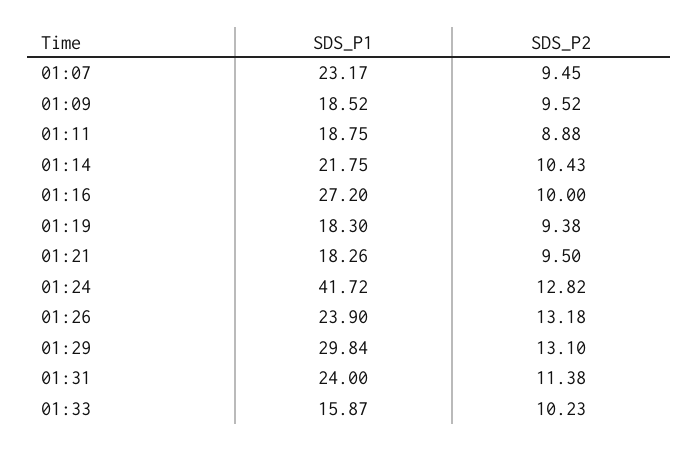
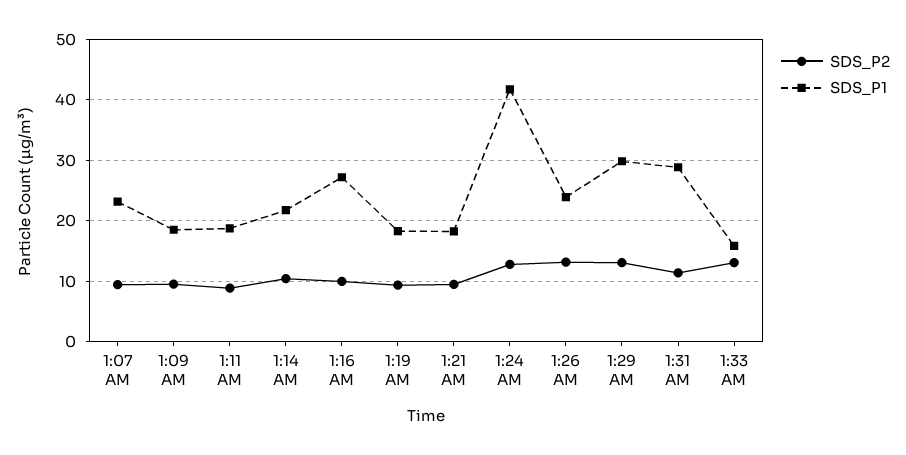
SDS_P1, 01:31: 24 -> 29
SDS_P2, 01:33: 10.23 -> 13

